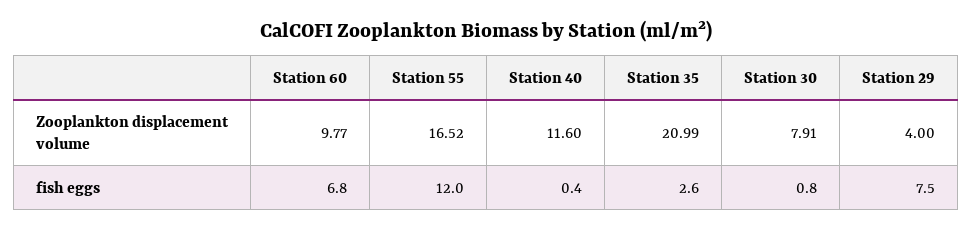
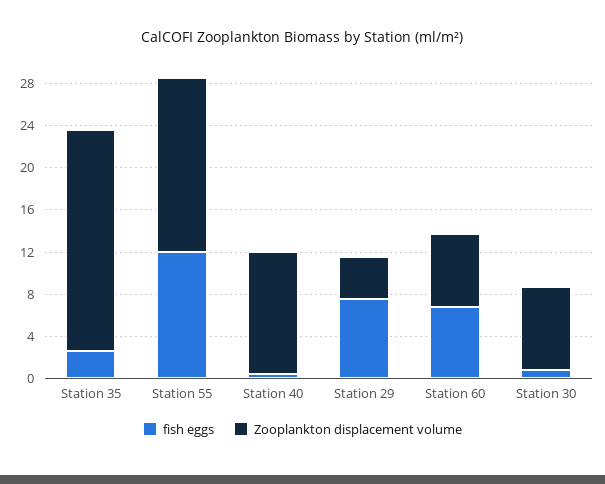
Zooplankton displacement volume, Station 60: 9.77 -> 7

